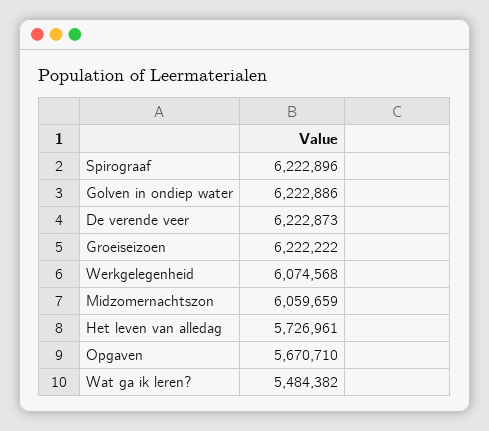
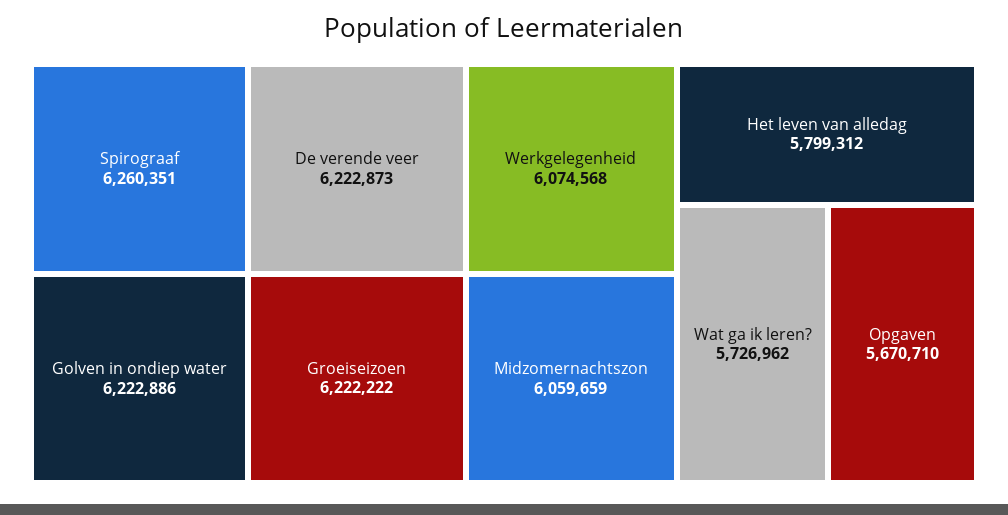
Spirograaf: 6222896 -> 6260351
Het leven van alledag: 5726961 -> 5799312
Wat ga ik leren?: 5484382 -> 5726962

